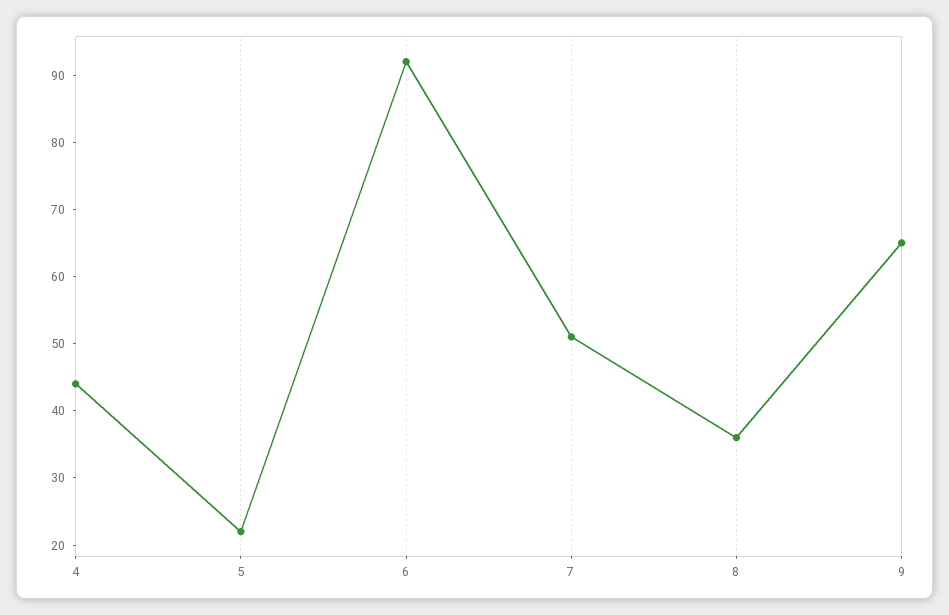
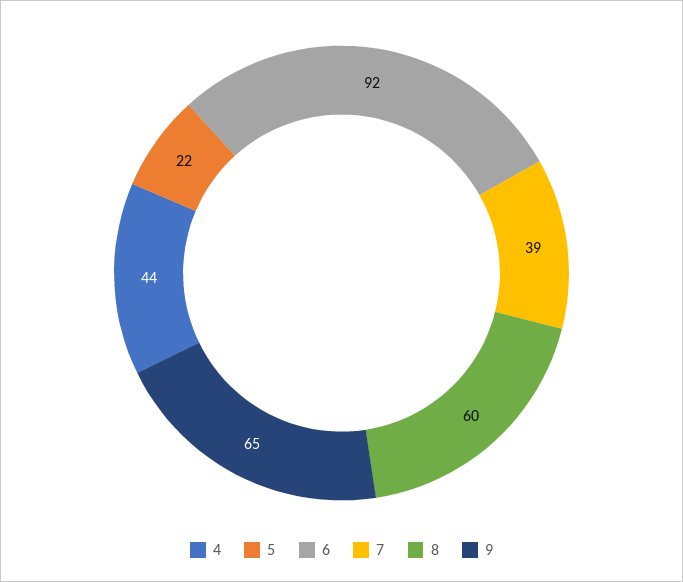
7: 50 -> 39
8: 35 -> 60

